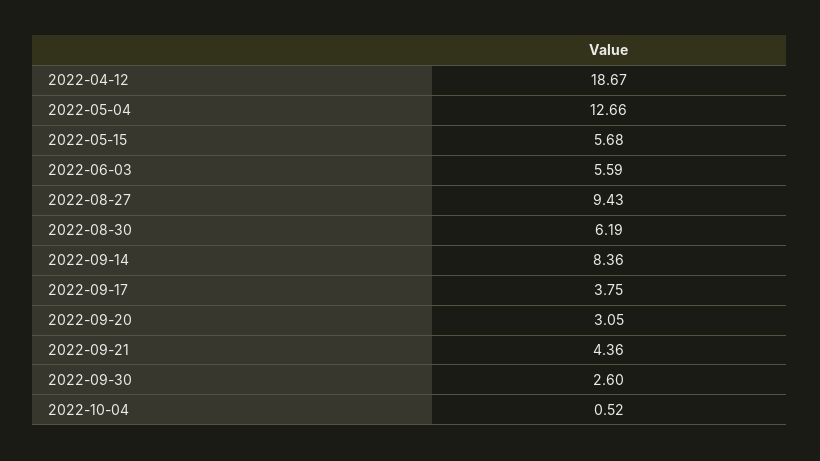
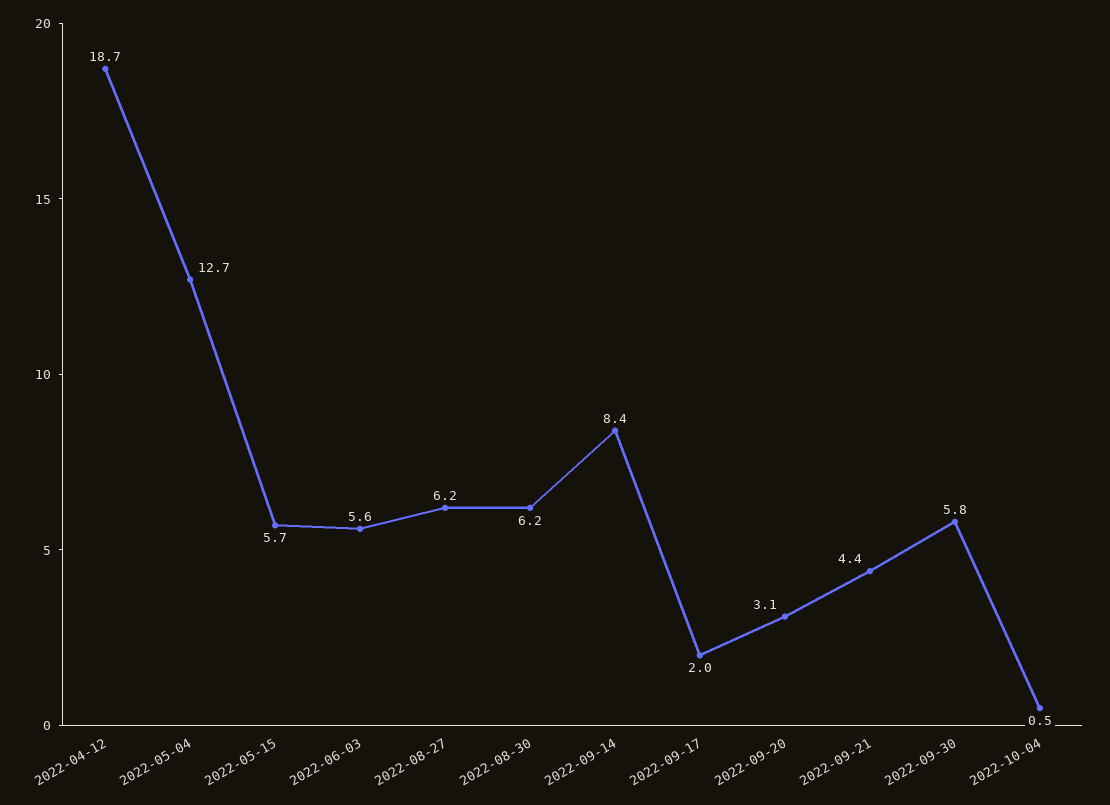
2022-08-27: 9.43 -> 6.2
2022-09-17: 3.75 -> 2
2022-09-30: 2.6 -> 5.8

